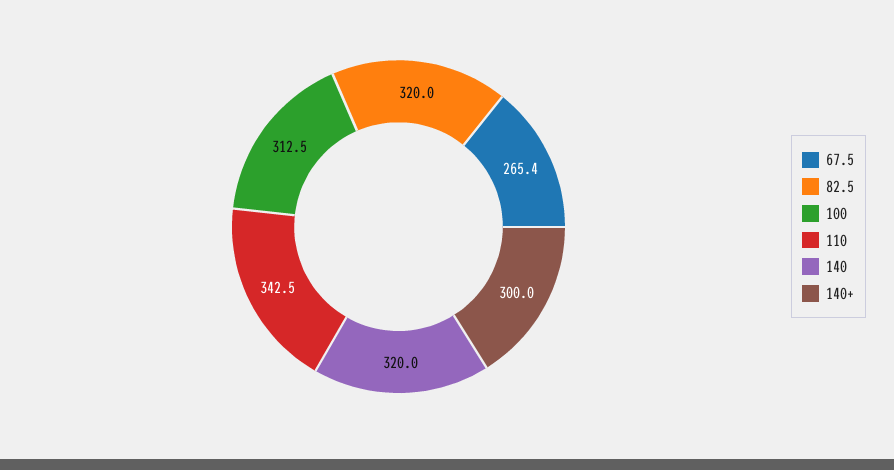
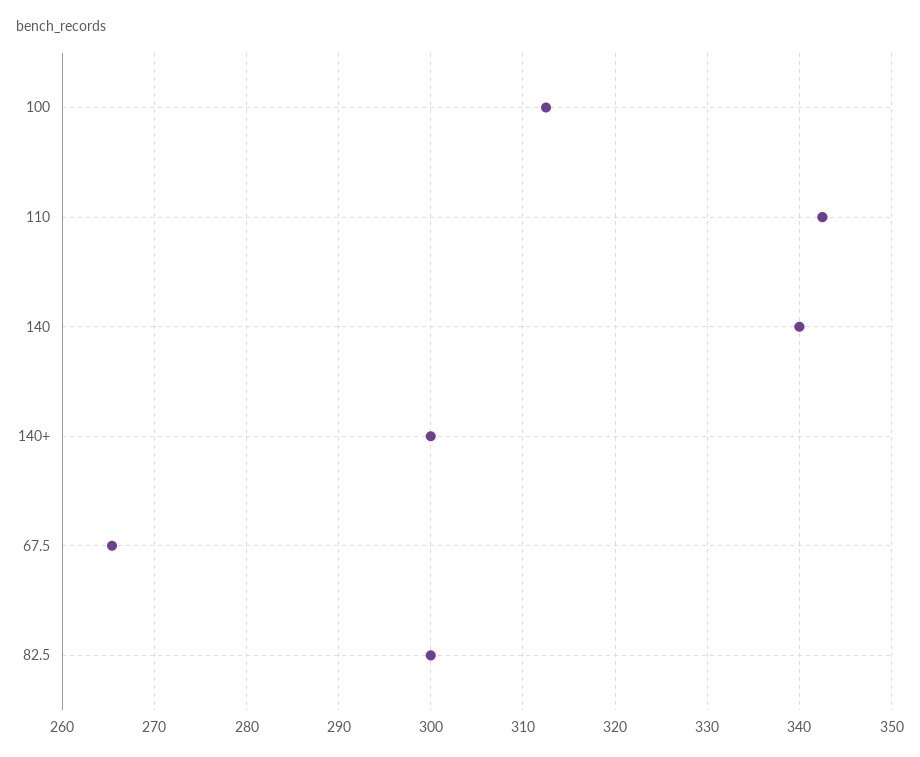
82.5: 320 -> 300
140: 320 -> 340

